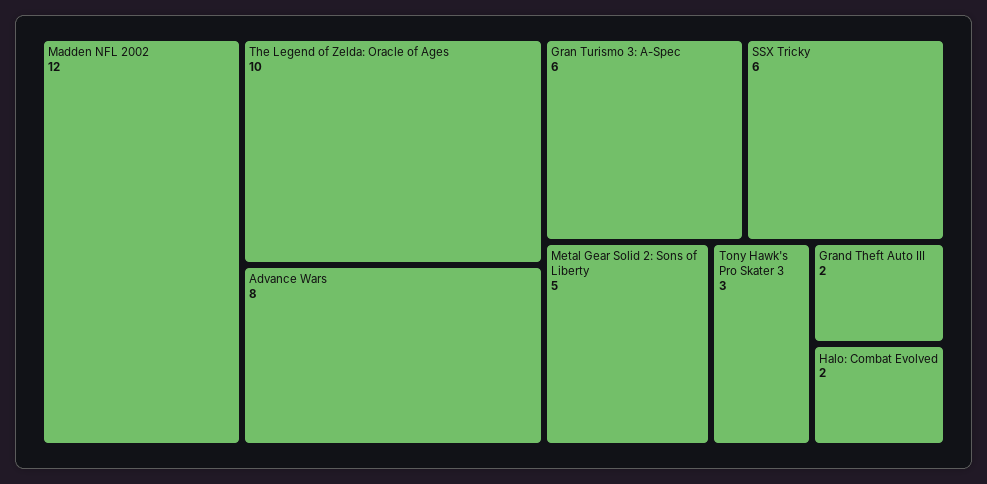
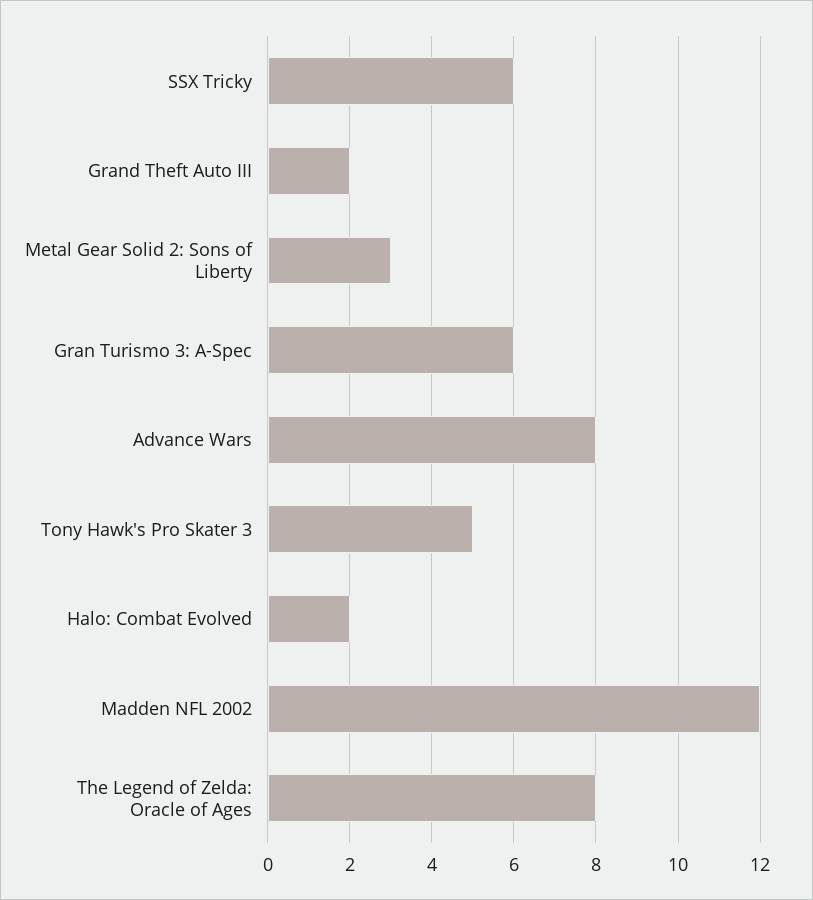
The Legend of Zelda: Oracle of Ages: 10 -> 8
Metal Gear Solid 2: Sons of Liberty: 5 -> 3
Tony Hawk's Pro Skater 3: 3 -> 5

